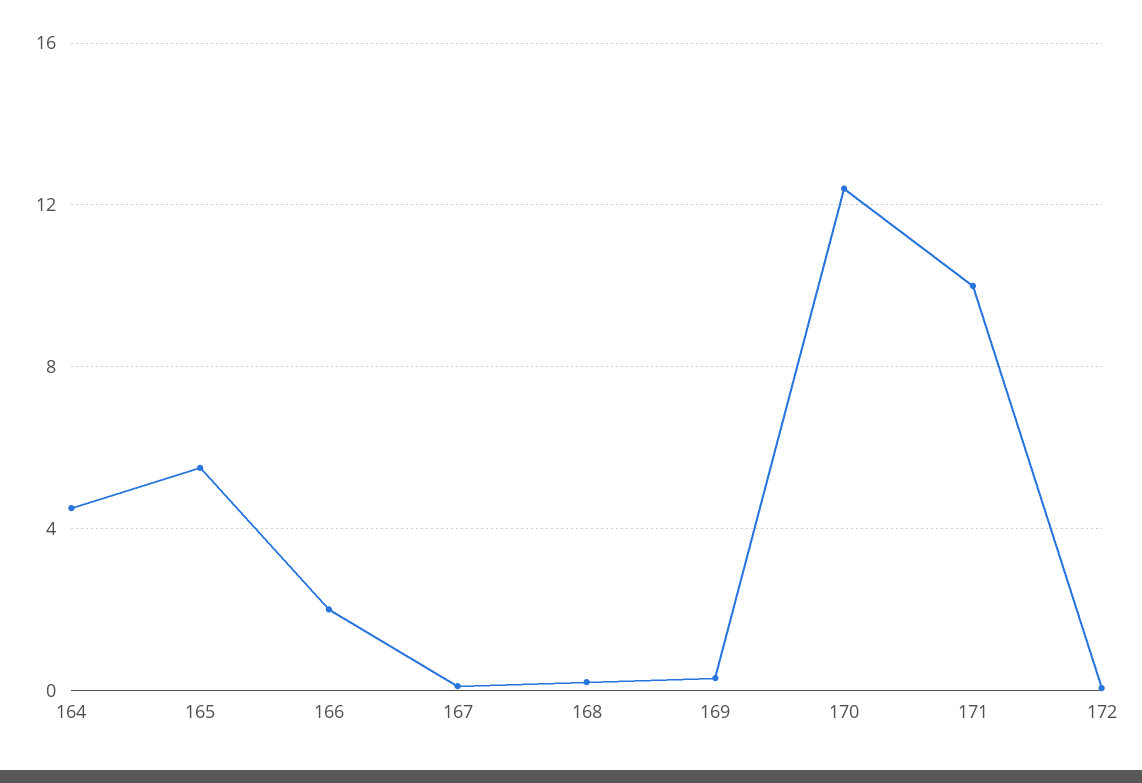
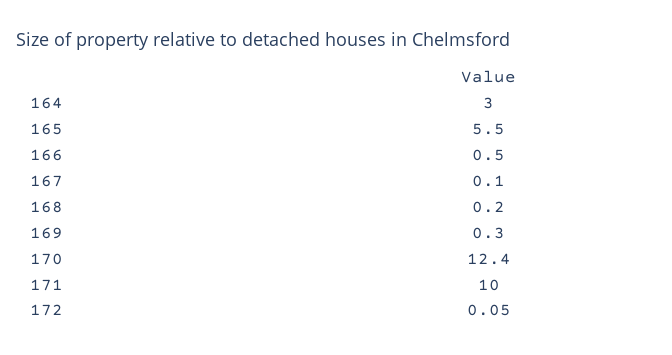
164: 4.5 -> 3
166: 2 -> 0.5

